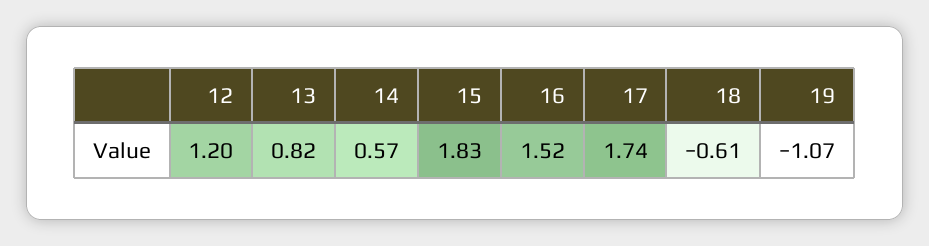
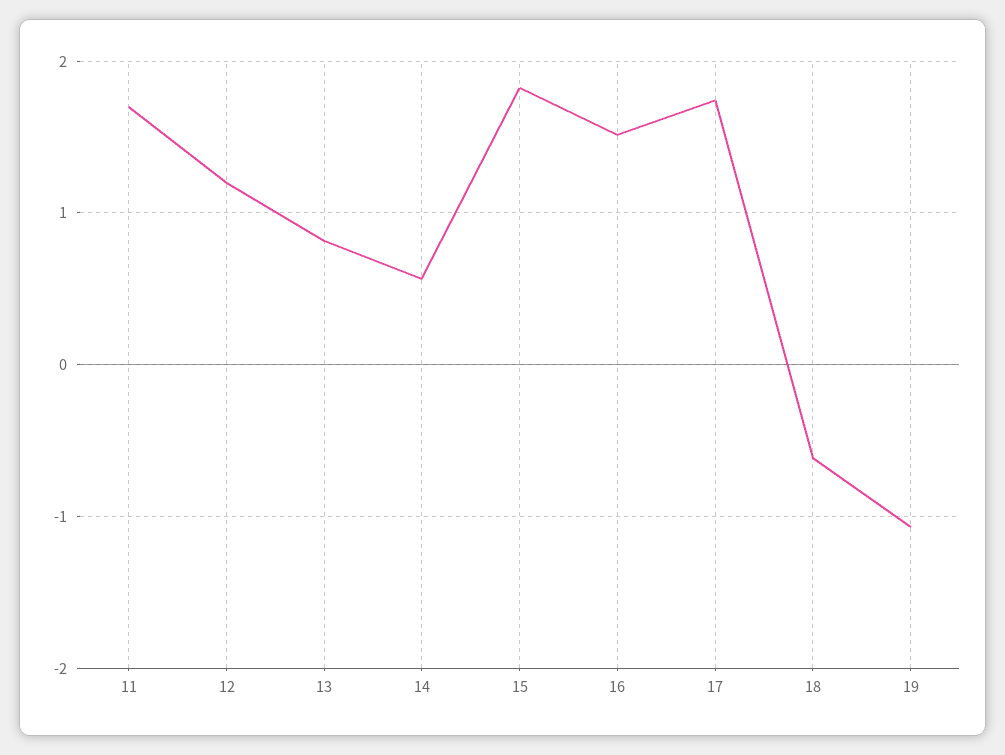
11: none -> 1.7

